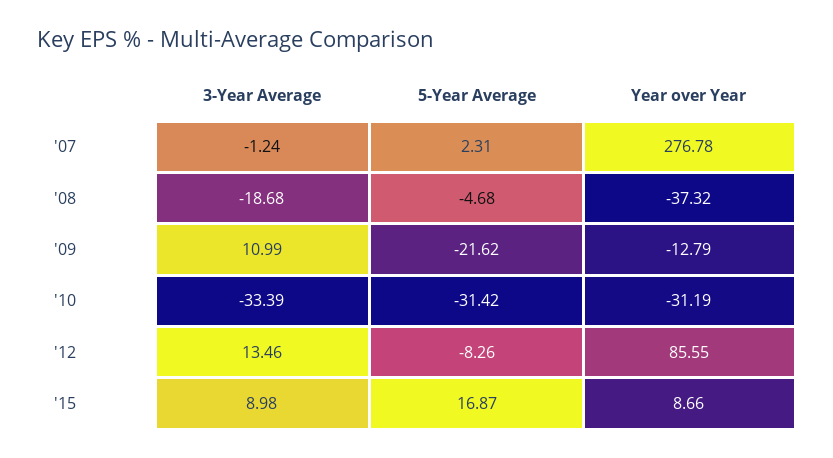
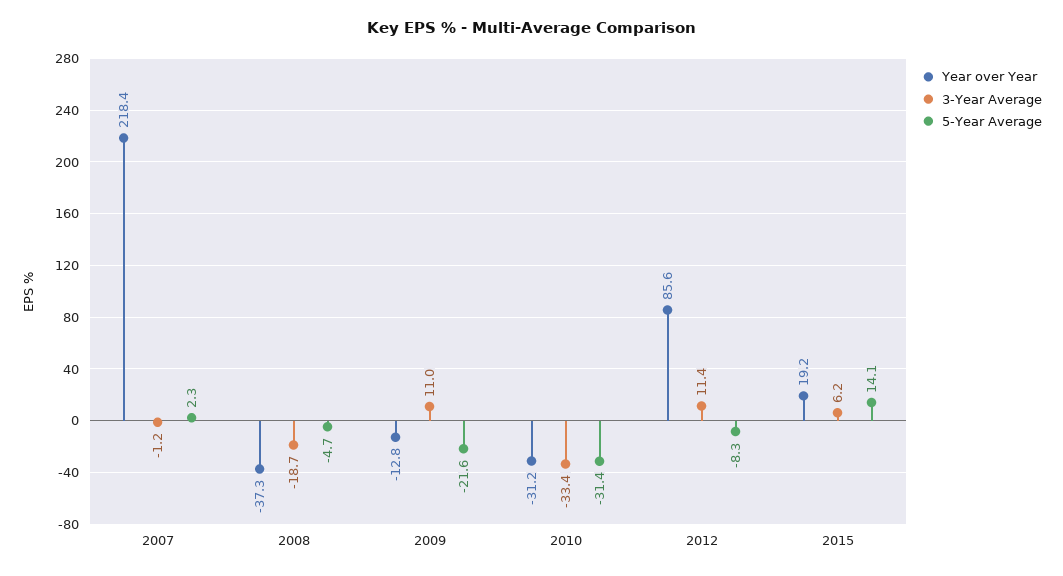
Year over Year, '07: 276.78 -> 218.4
3-Year Average, '12: 13.46 -> 11.4
3-Year Average, '15: 8.98 -> 6.2
5-Year Average, '15: 16.87 -> 14.1
Year over Year, '15: 8.66 -> 19.2

